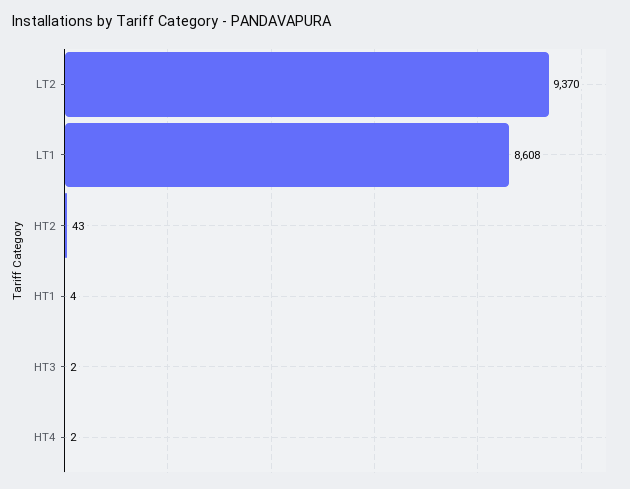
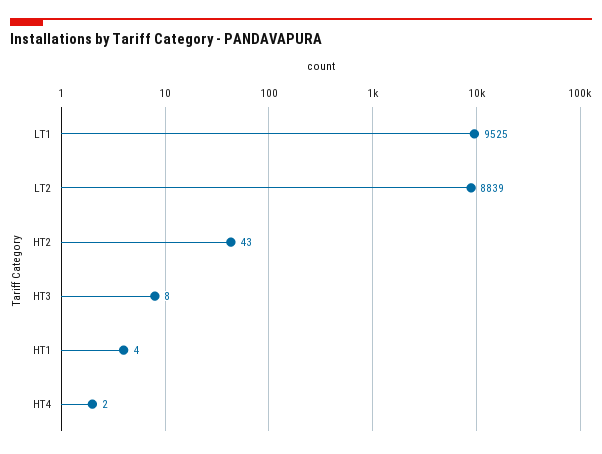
LT2: 9370 -> 8839
LT1: 8608 -> 9525
HT3: 2 -> 8

